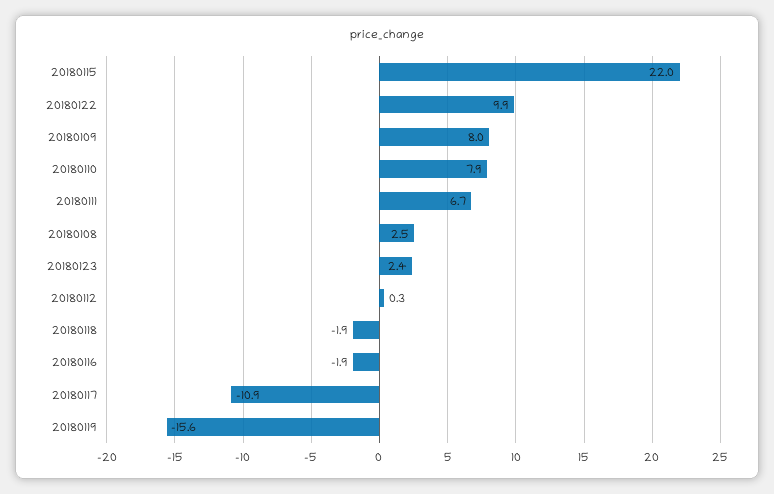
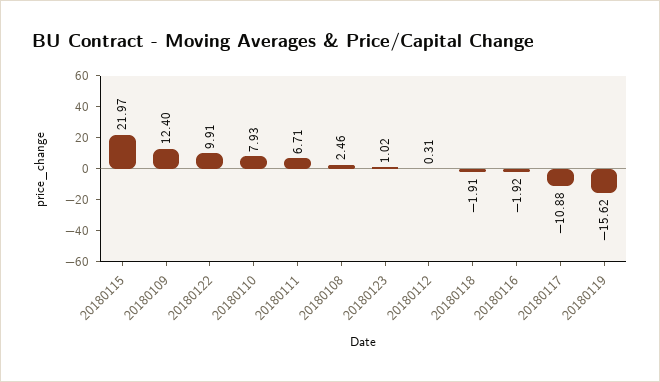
20180109: 8 -> 12.4
20180123: 2.4 -> 1.02

